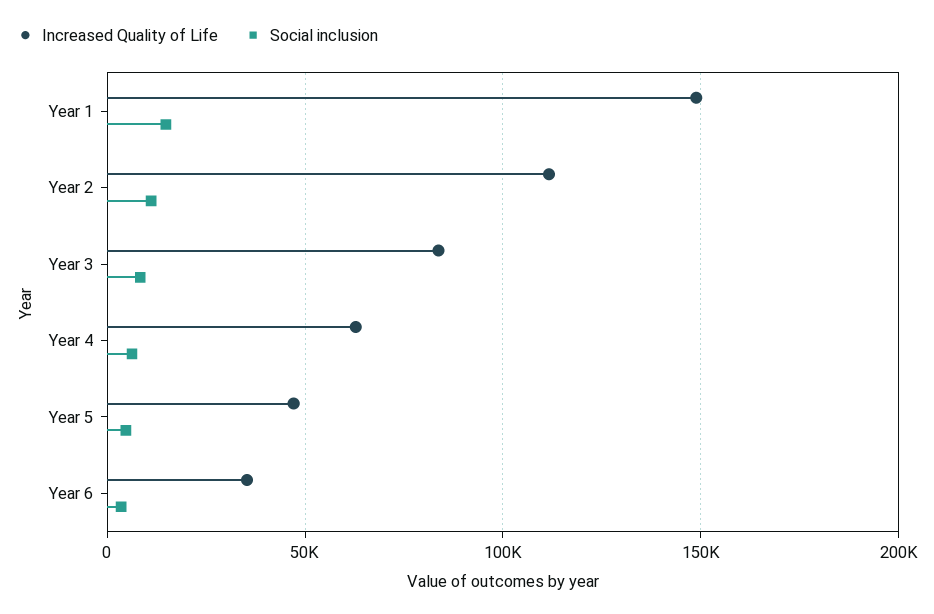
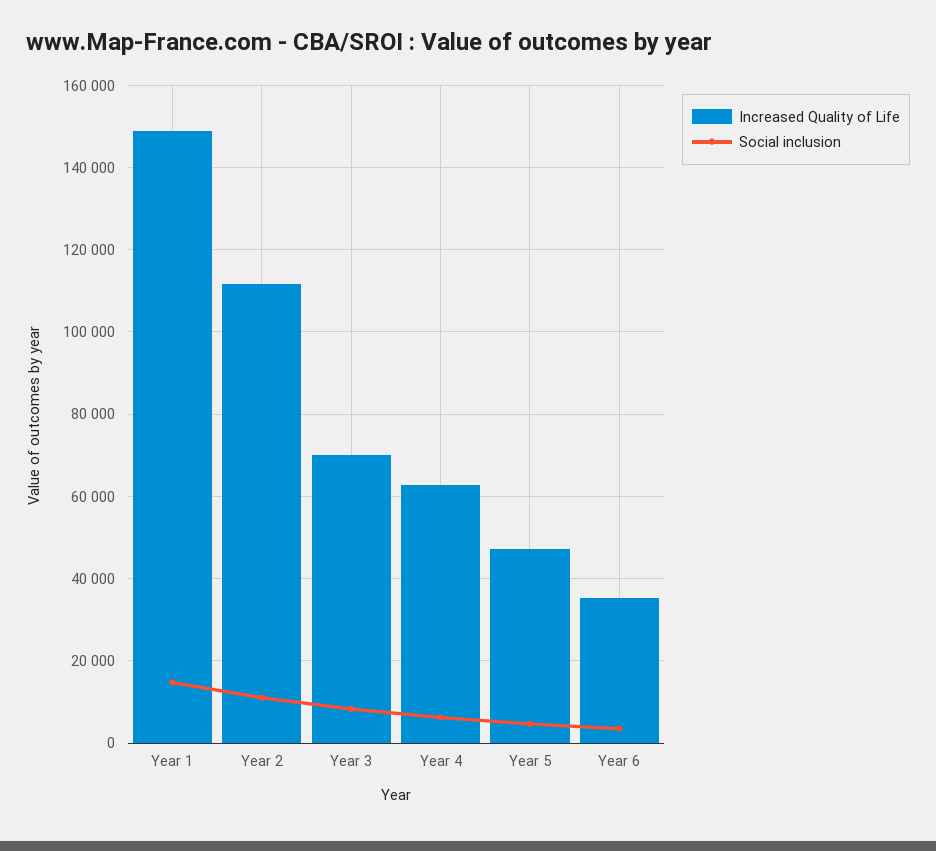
Increased Quality of Life, Year 3: 85000 -> 70000

